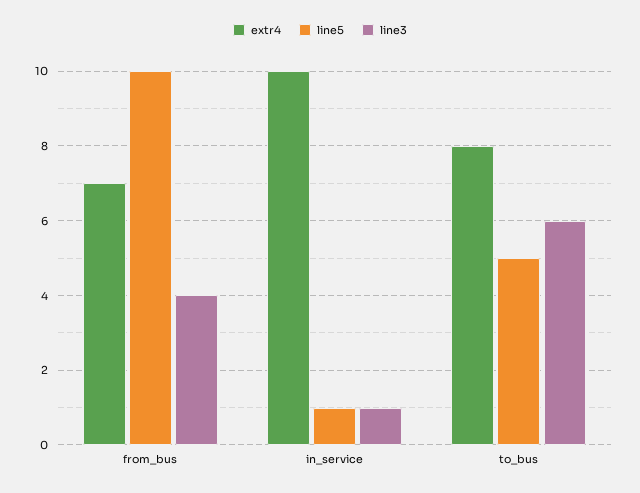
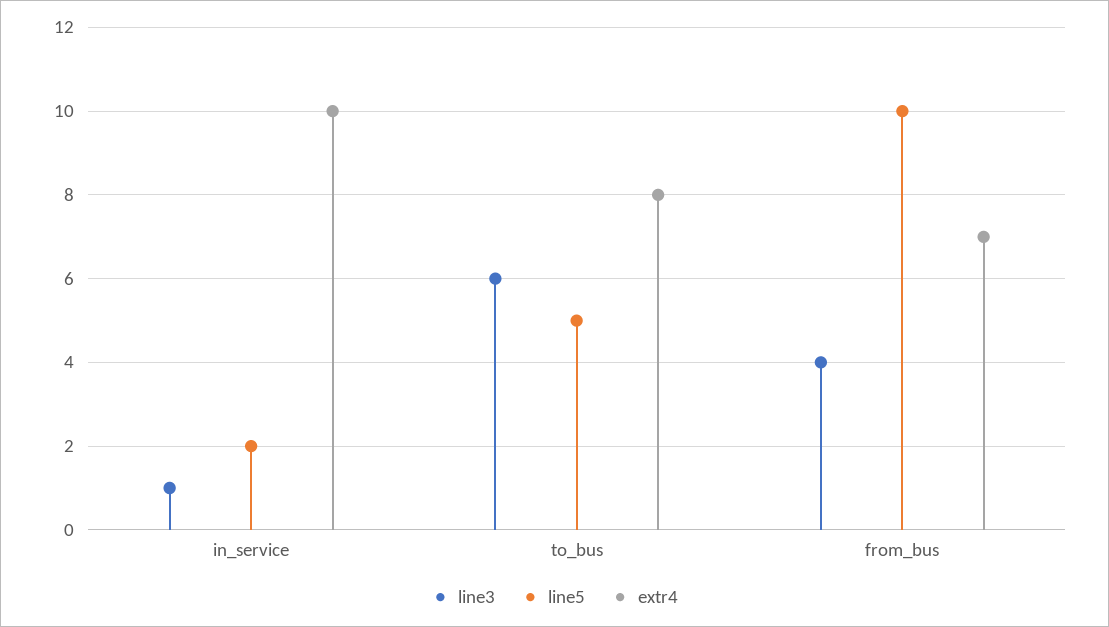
line5, in_service: 1 -> 2

